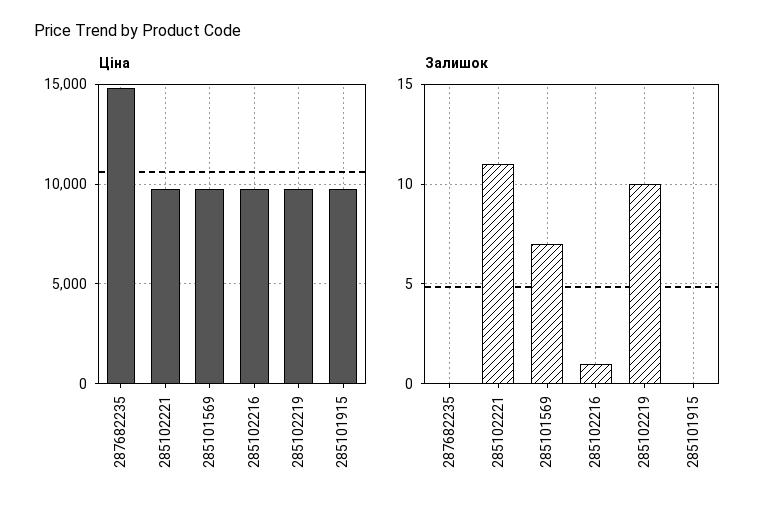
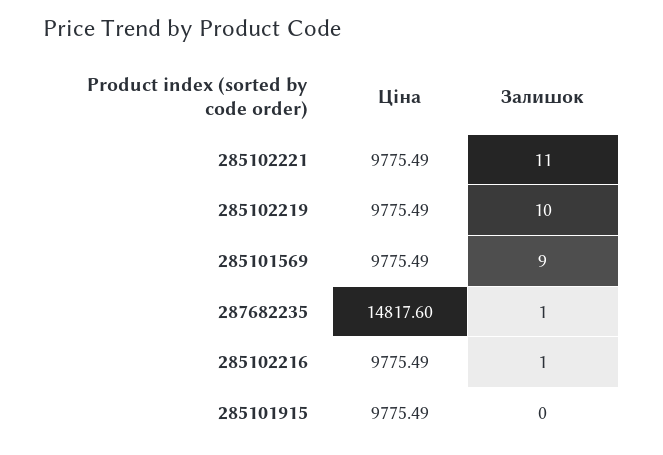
Залишок, 287682235: 0 -> 1
Залишок, 285101569: 7 -> 9

